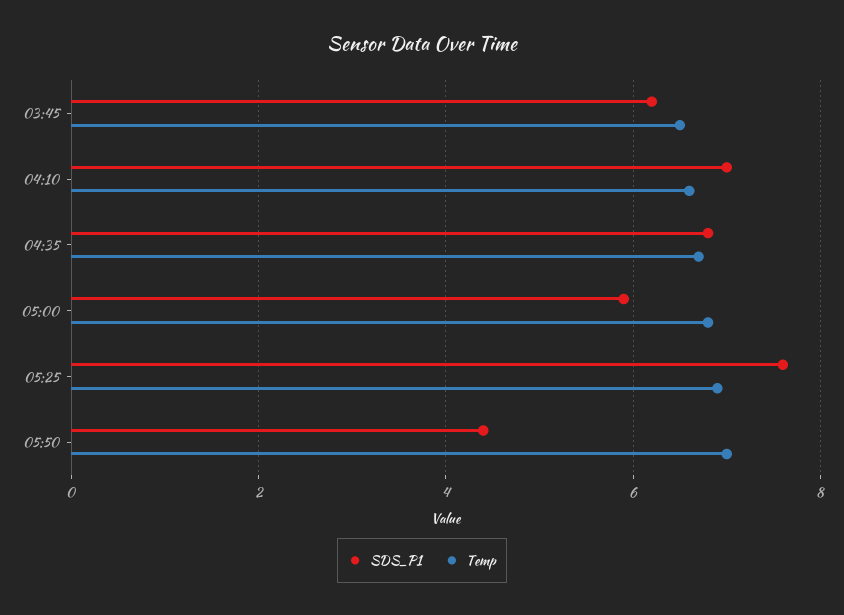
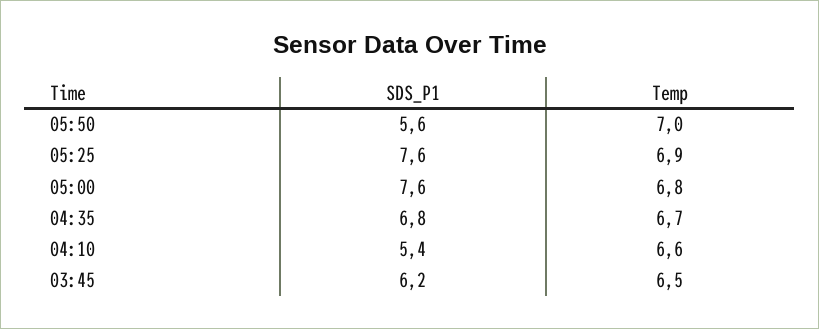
SDS_P1, 04:10: 7 -> 5.4
SDS_P1, 05:00: 6 -> 7.6
SDS_P1, 05:50: 4.5 -> 5.6

